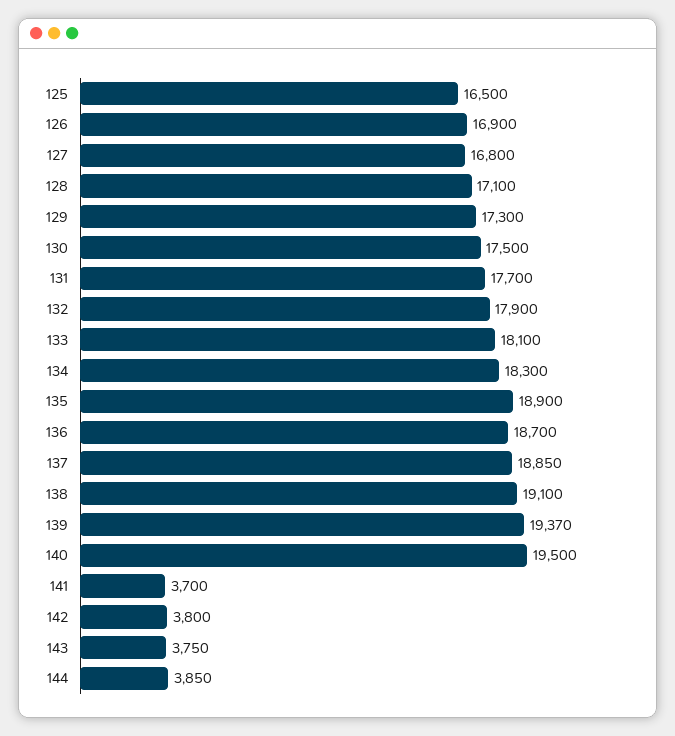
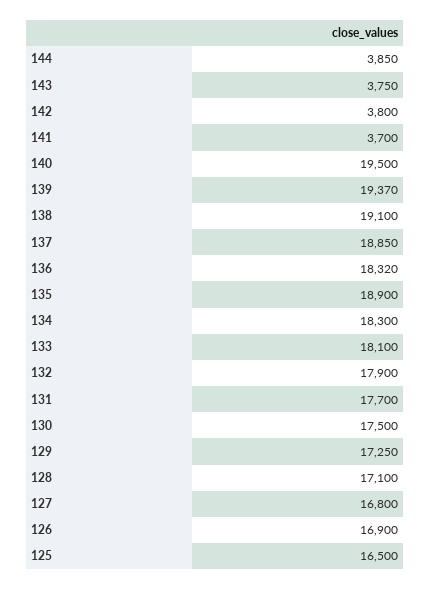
129: 17300 -> 17250
136: 18700 -> 18320

